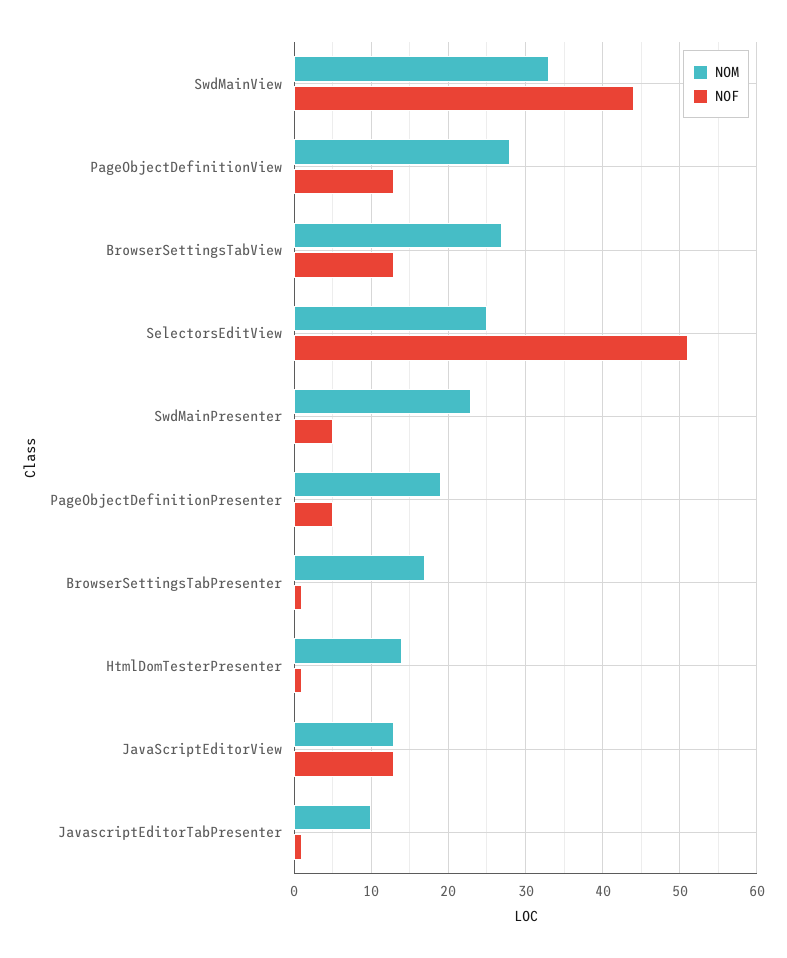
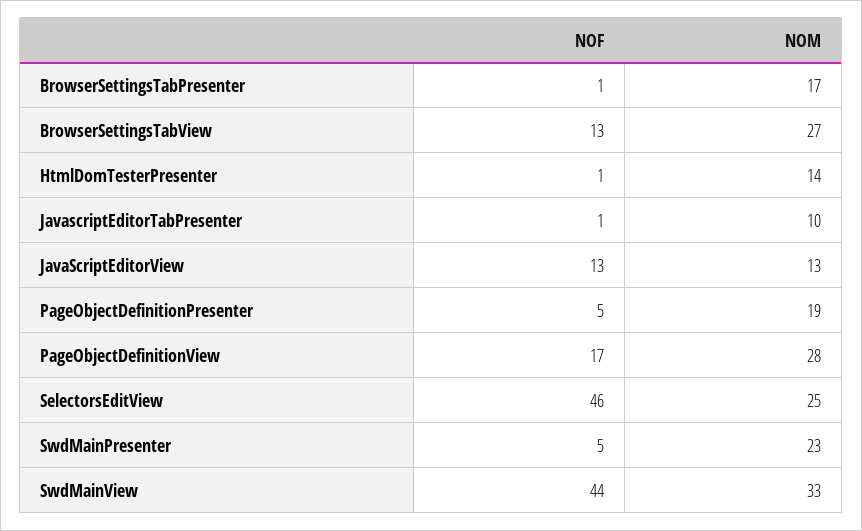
NOF, PageObjectDefinitionView: 13 -> 17
NOF, SelectorsEditView: 51 -> 46

